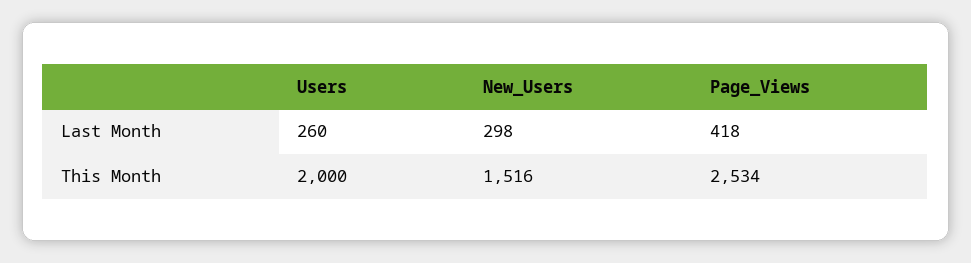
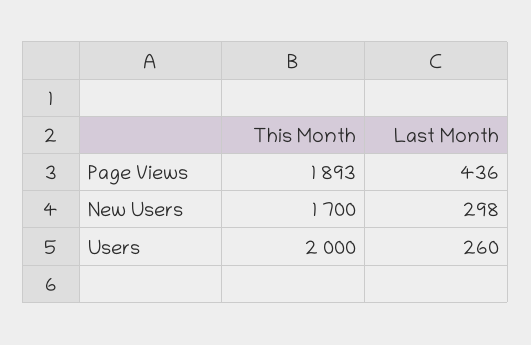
Page_Views, Last Month: 418 -> 436
New_Users, This Month: 1516 -> 1700
Page_Views, This Month: 2534 -> 1893

